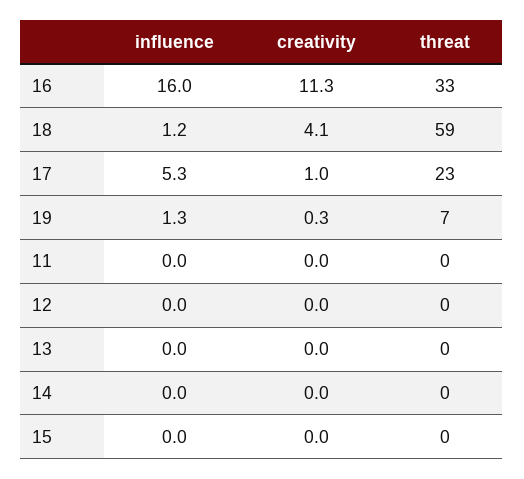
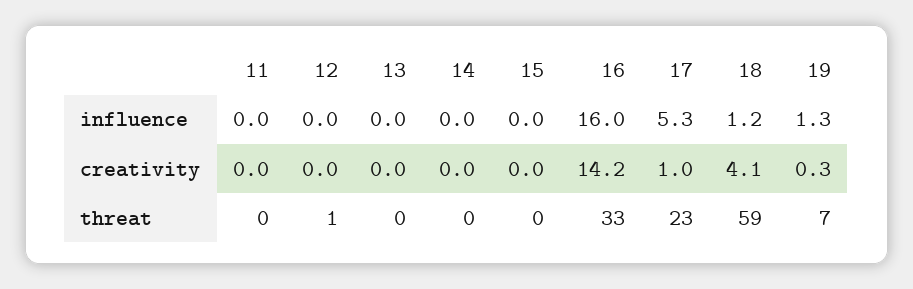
creativity, 16: 11.3 -> 14.2
threat, 12: 0 -> 1

